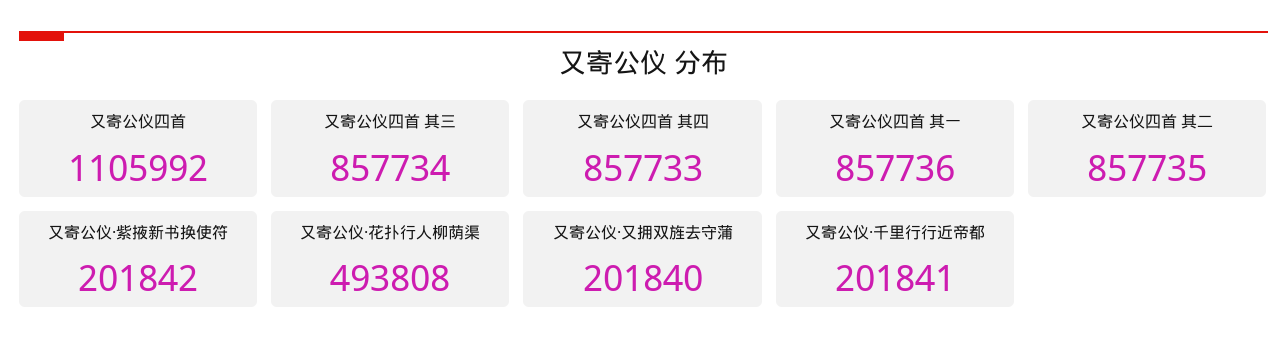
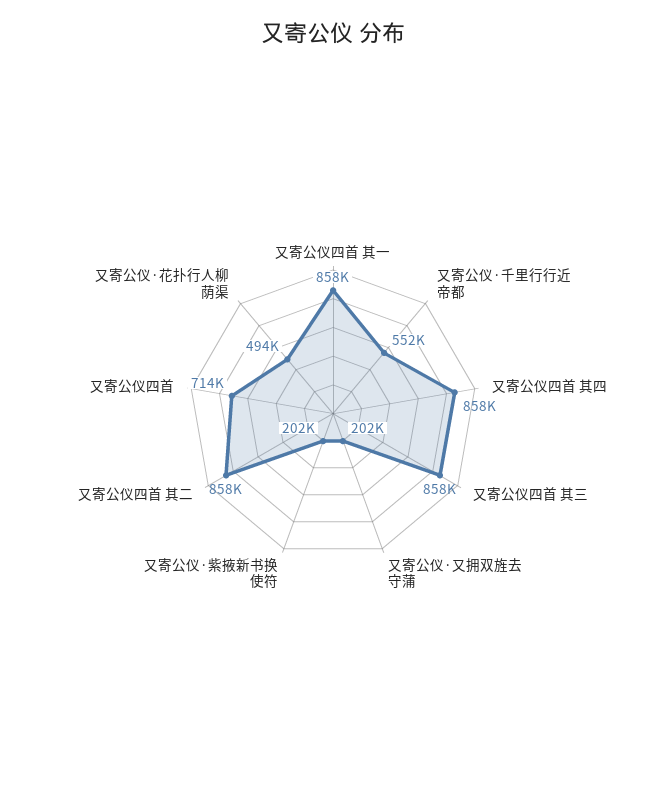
又寄公仪四首: 1105992 -> 714000
又寄公仪·千里行行近帝都: 201841 -> 552000

